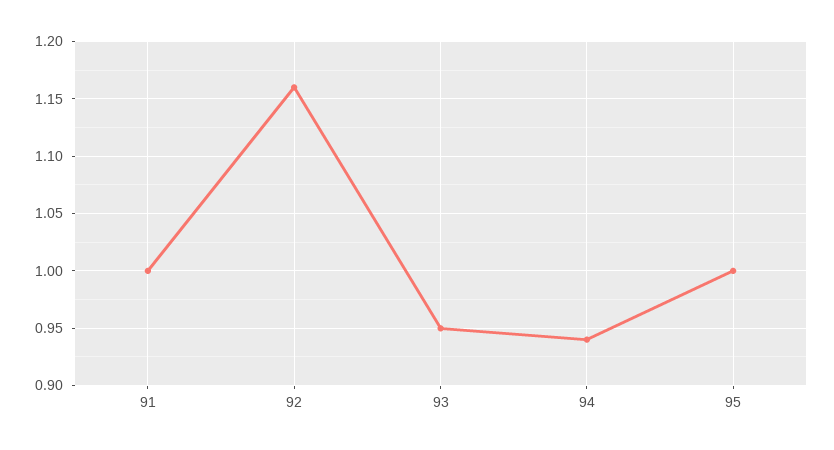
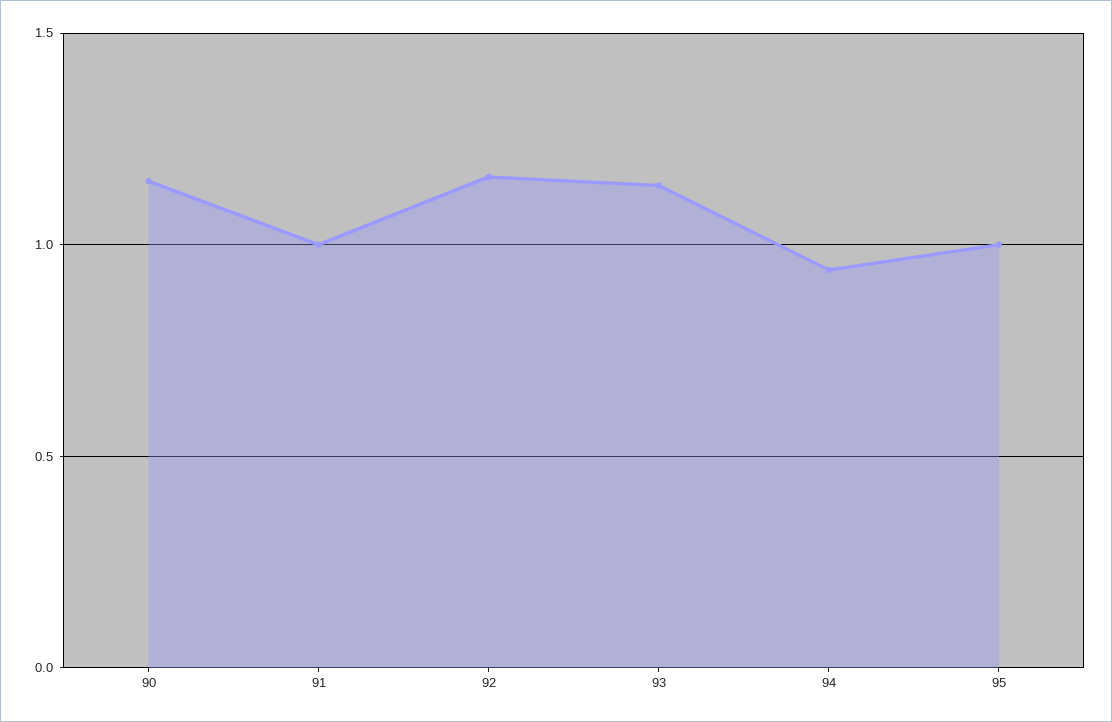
93: 0.95 -> 1.15
90: none -> 1.15

